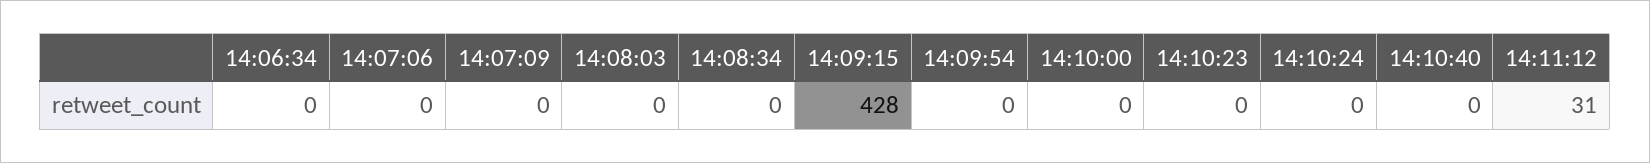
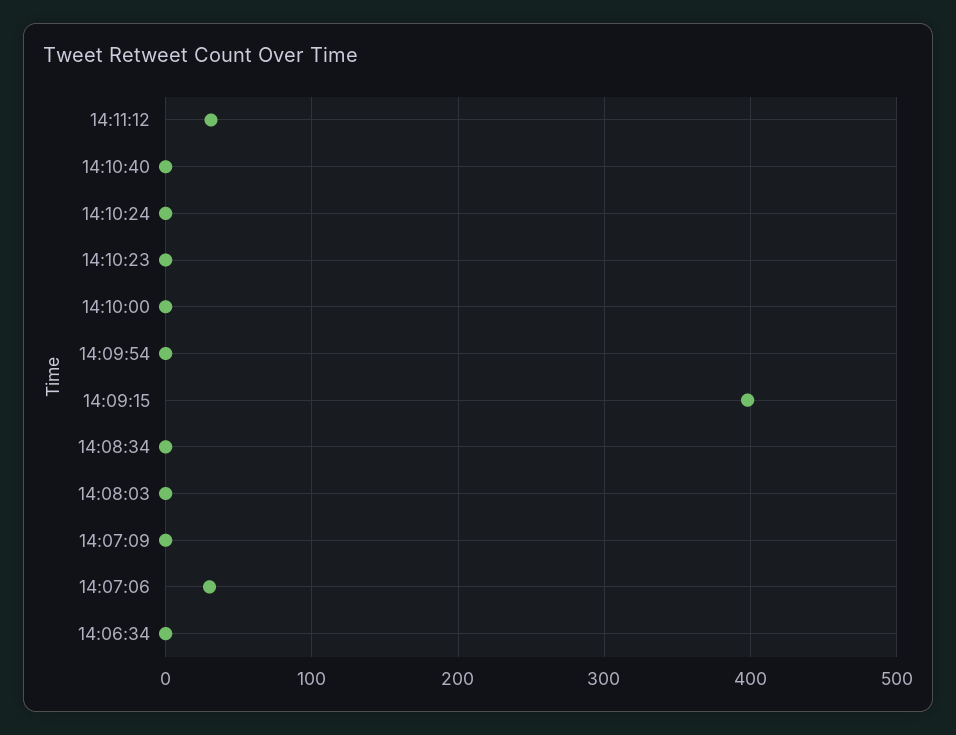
14:07:06: 0 -> 30
14:09:15: 428 -> 400

